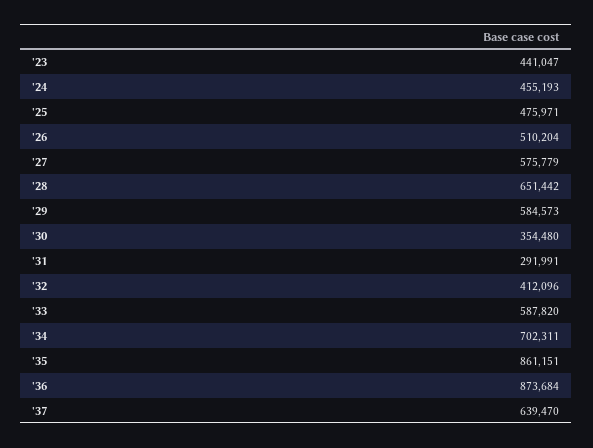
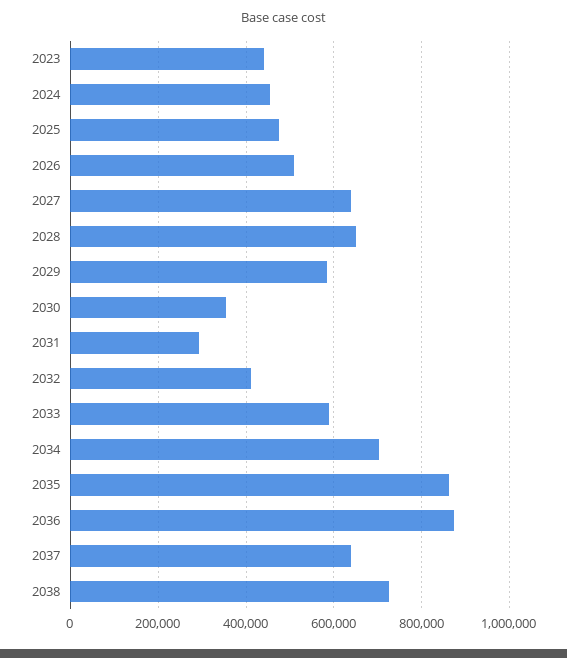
'27: 575779 -> 640000
2038: none -> 720000

